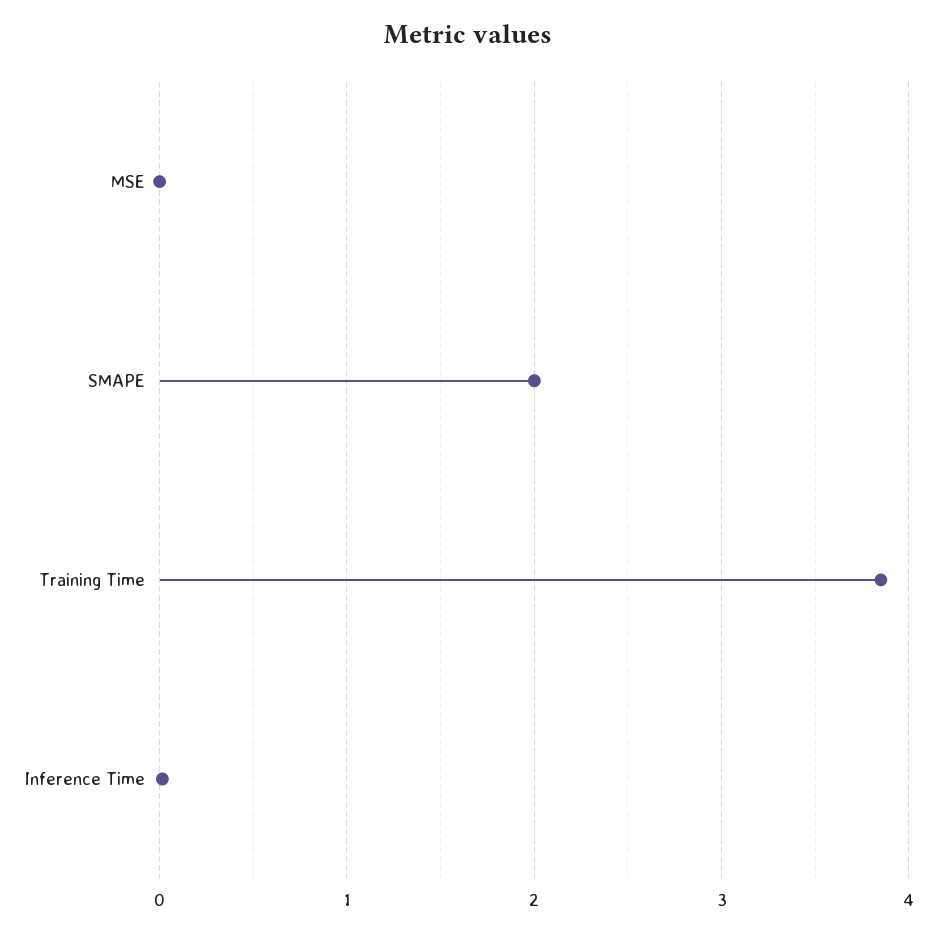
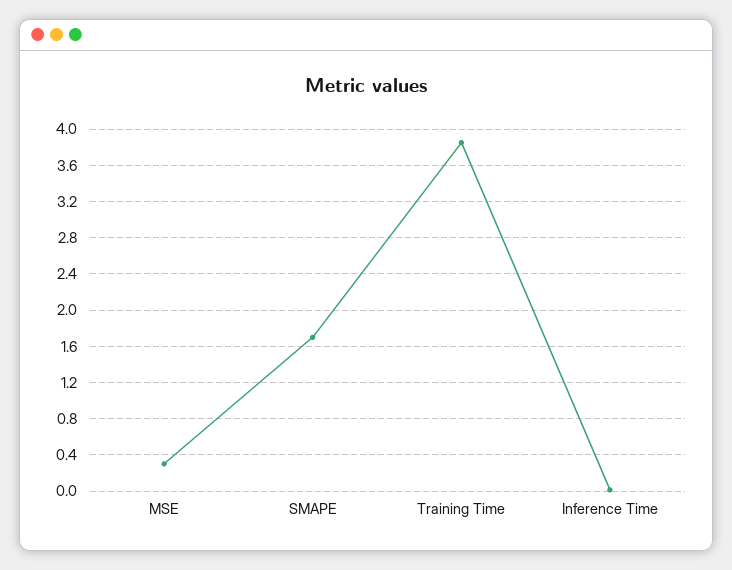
MSE: 0 -> 0.3
SMAPE: 2 -> 1.7

